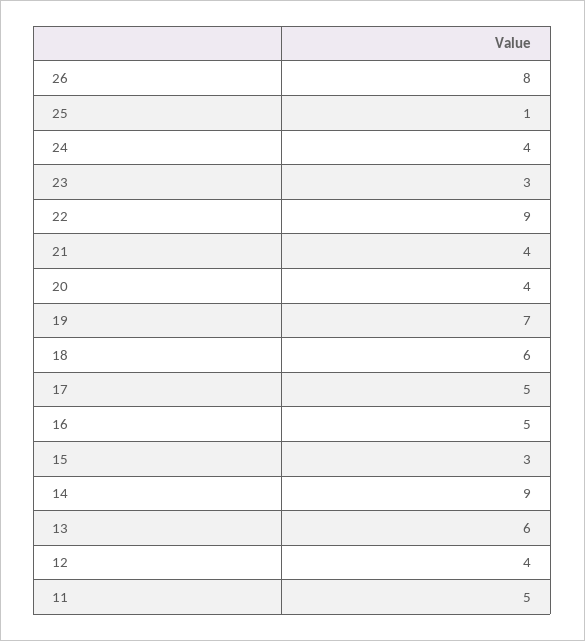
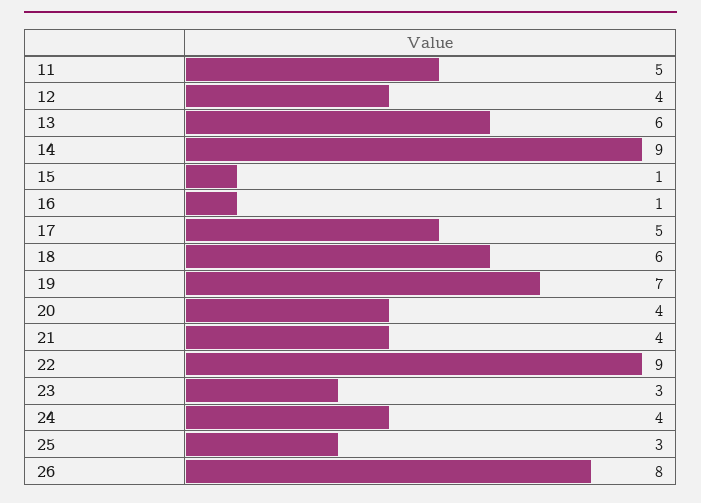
25: 1 -> 3
16: 5 -> 1
15: 3 -> 1

